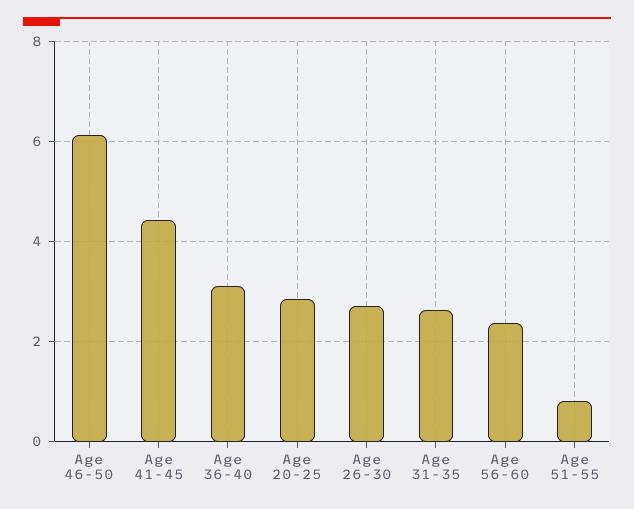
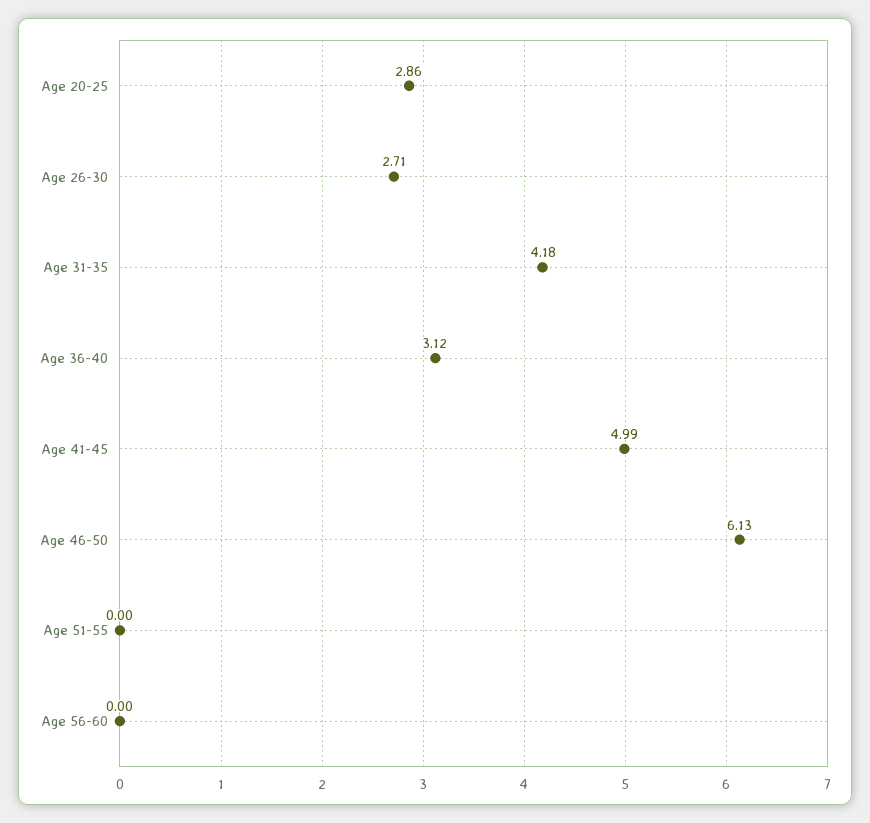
Age 41-45: 4.4 -> 4.99
Age 31-35: 2.6 -> 4.18
Age 56-60: 2.4 -> 0
Age 51-55: 0.8 -> 0

